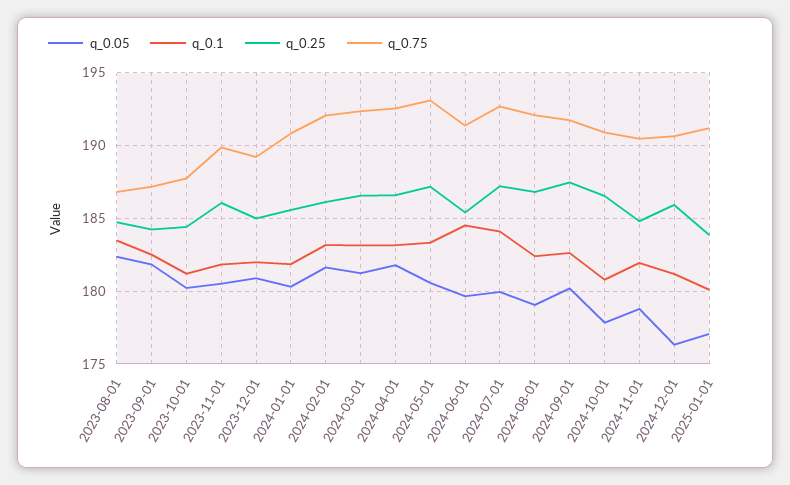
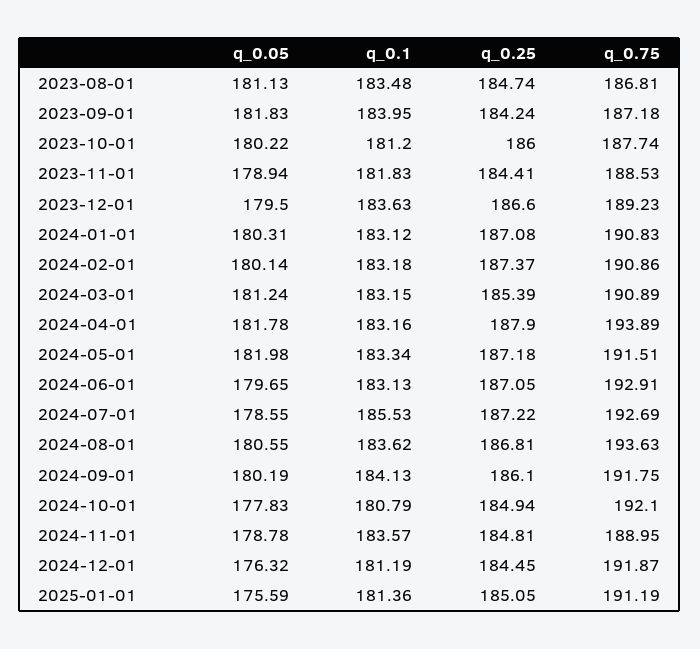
q_0.05, 2023-08-01: 182.5 -> 181.13
q_0.1, 2023-09-01: 182.5 -> 183.95
q_0.25, 2023-10-01: 184.5 -> 186
q_0.05, 2023-11-01: 180.5 -> 178.94
q_0.25, 2023-11-01: 186 -> 184.41
q_0.75, 2023-11-01: 190 -> 188.53
q_0.05, 2023-12-01: 181 -> 179.5
q_0.1, 2023-12-01: 182 -> 183.63
q_0.25, 2023-12-01: 185 -> 186.6
q_0.1, 2024-01-01: 182 -> 183.12
q_0.25, 2024-01-01: 185.5 -> 187.08
q_0.05, 2024-02-01: 181.5 -> 180.14
q_0.25, 2024-02-01: 186 -> 187.37
q_0.75, 2024-02-01: 192 -> 190.86
q_0.25, 2024-03-01: 186.5 -> 185.39
q_0.75, 2024-03-01: 192.5 -> 190.89
q_0.25, 2024-04-01: 186.5 -> 187.9
q_0.75, 2024-04-01: 192.5 -> 193.89
q_0.05, 2024-05-01: 180.5 -> 181.98
q_0.75, 2024-05-01: 193 -> 191.51
q_0.1, 2024-06-01: 184.5 -> 183.13
q_0.25, 2024-06-01: 185.5 -> 187.05
q_0.75, 2024-06-01: 191.5 -> 192.91
q_0.05, 2024-07-01: 180 -> 178.55
q_0.1, 2024-07-01: 184 -> 185.53
q_0.05, 2024-08-01: 179 -> 180.55
q_0.1, 2024-08-01: 182.5 -> 183.62
q_0.75, 2024-08-01: 192 -> 193.63
q_0.1, 2024-09-01: 182.5 -> 184.13
q_0.25, 2024-09-01: 187.5 -> 186.1
q_0.25, 2024-10-01: 186.5 -> 184.94
q_0.75, 2024-10-01: 191 -> 192.1
q_0.1, 2024-11-01: 182 -> 183.57
q_0.75, 2024-11-01: 190.5 -> 188.95
q_0.25, 2024-12-01: 186 -> 184.45
q_0.75, 2024-12-01: 190.5 -> 191.87
q_0.05, 2025-01-01: 177 -> 175.59
q_0.1, 2025-01-01: 180 -> 181.36
q_0.25, 2025-01-01: 184 -> 185.05

